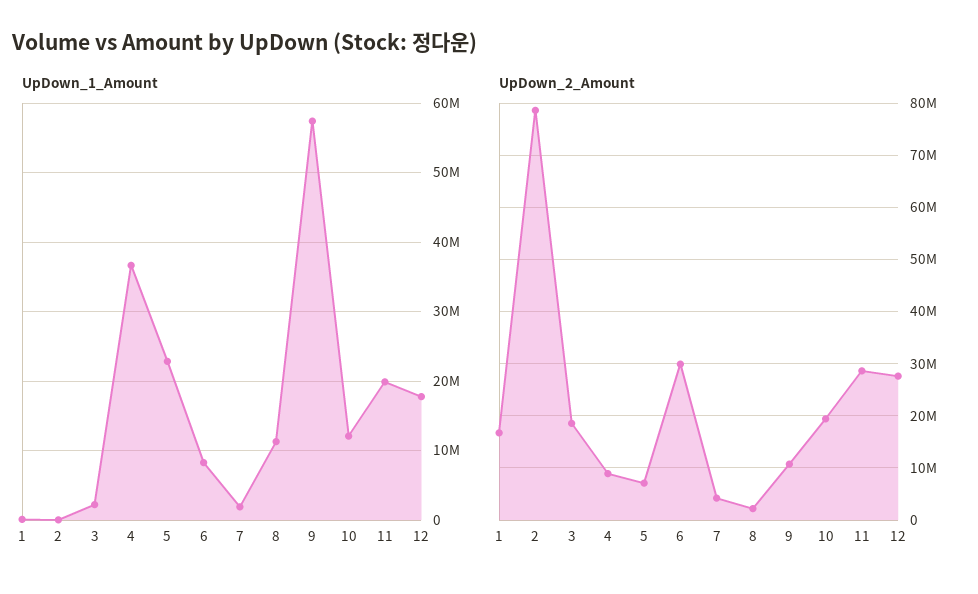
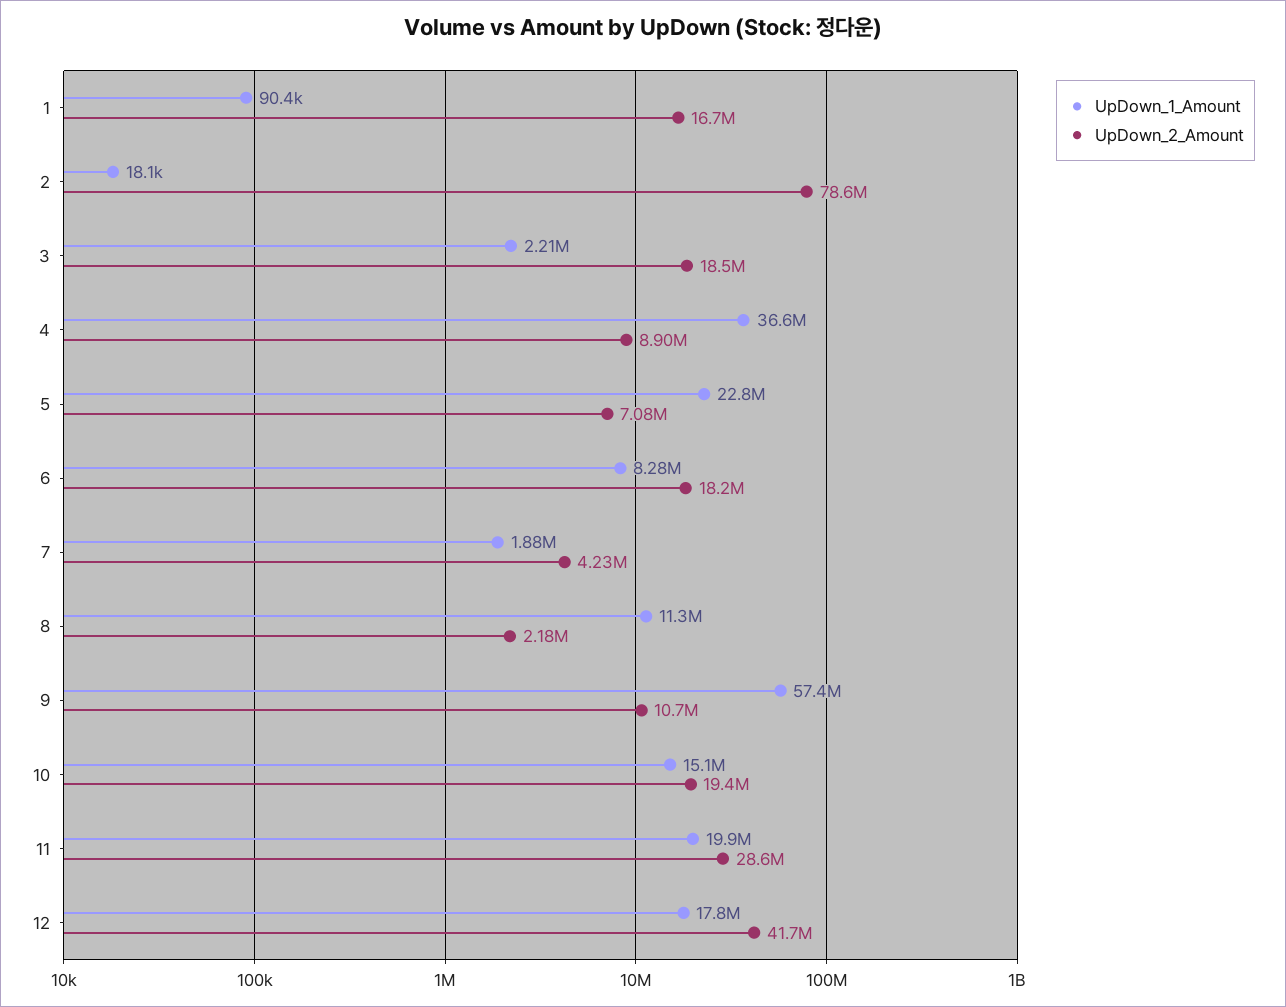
UpDown_1_Amount, 10: 12000000 -> 15100000
UpDown_2_Amount, 6: 30000000 -> 18200000
UpDown_2_Amount, 12: 28000000 -> 41700000

